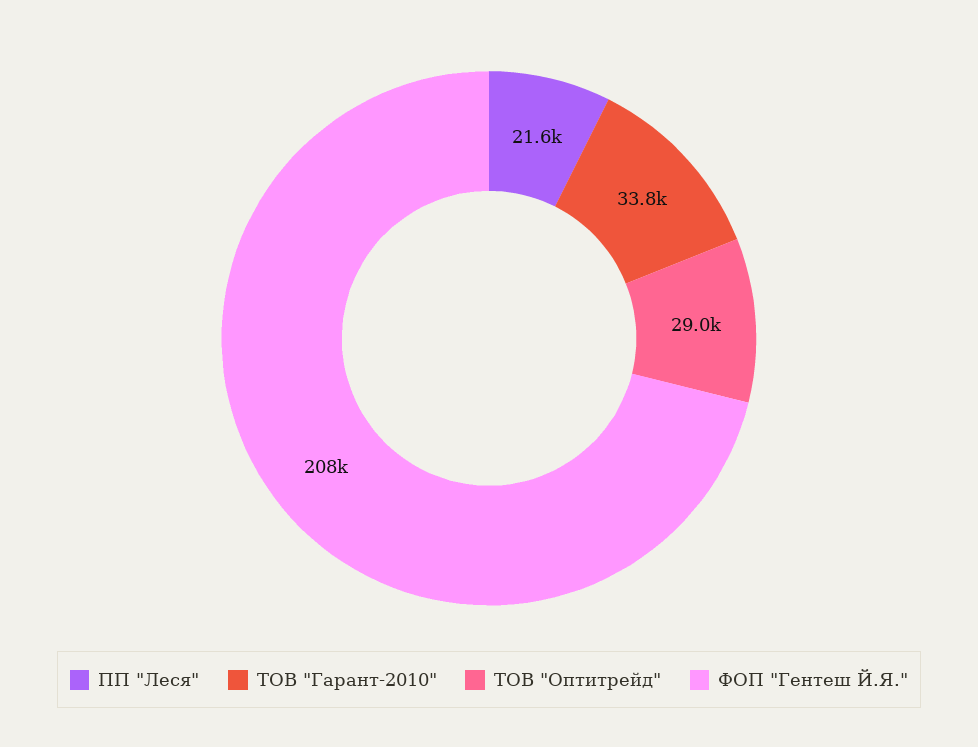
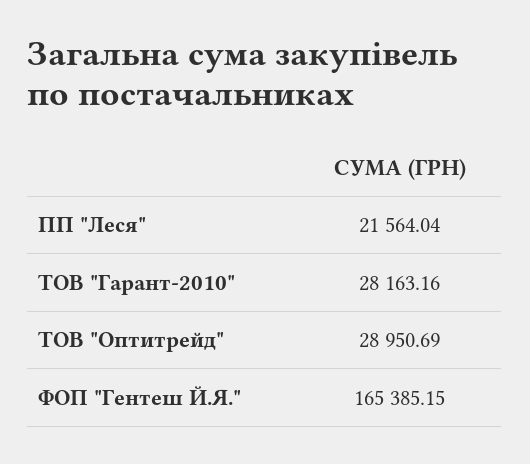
ТОВ "Гарант-2010": 33800 -> 28163.16
ФОП "Гентеш Й.Я.": 208000 -> 165385.15

